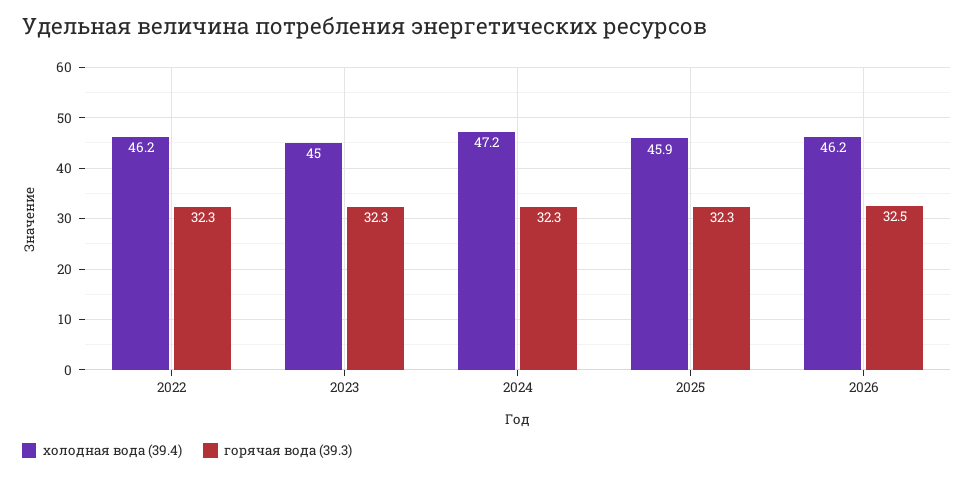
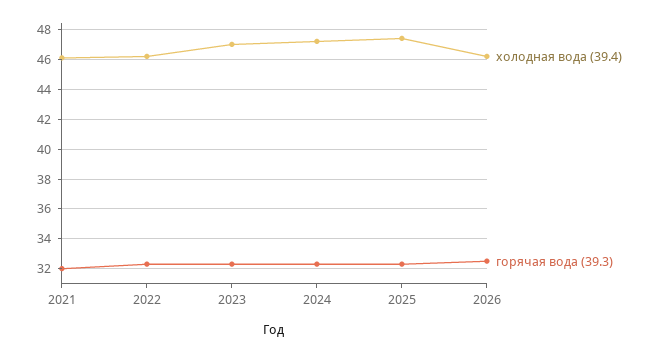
холодная вода (39.4), 2023: 45 -> 47
холодная вода (39.4), 2025: 45.9 -> 47.5
холодная вода (39.4), 2021: none -> 46
горячая вода (39.3), 2021: none -> 32

